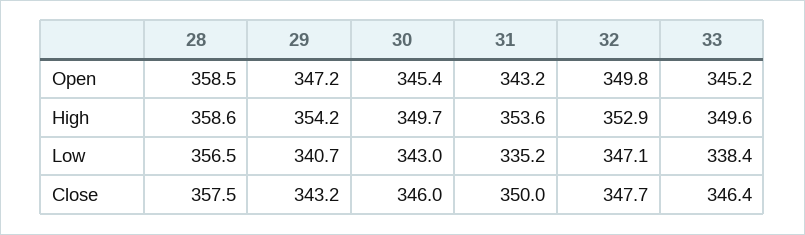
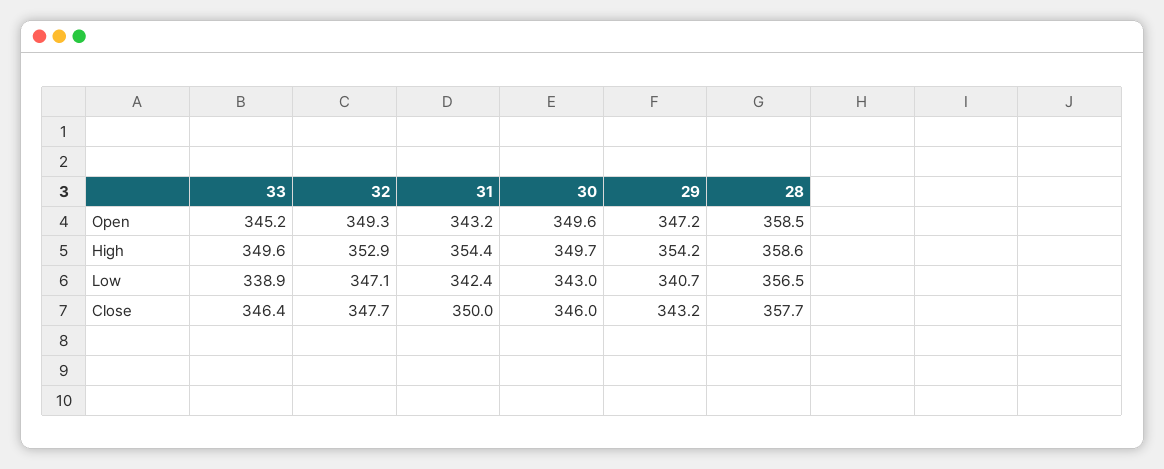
30, Open: 345.4 -> 349.6
32, Open: 349.8 -> 349.3
31, High: 353.6 -> 354.4
31, Low: 335.2 -> 342.4
33, Low: 338.4 -> 338.9
28, Close: 357.5 -> 357.7

